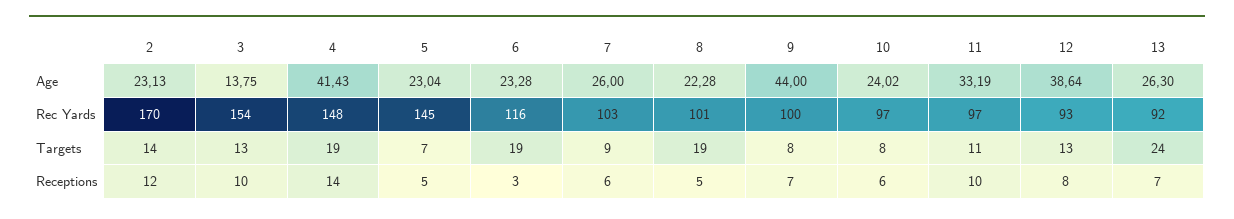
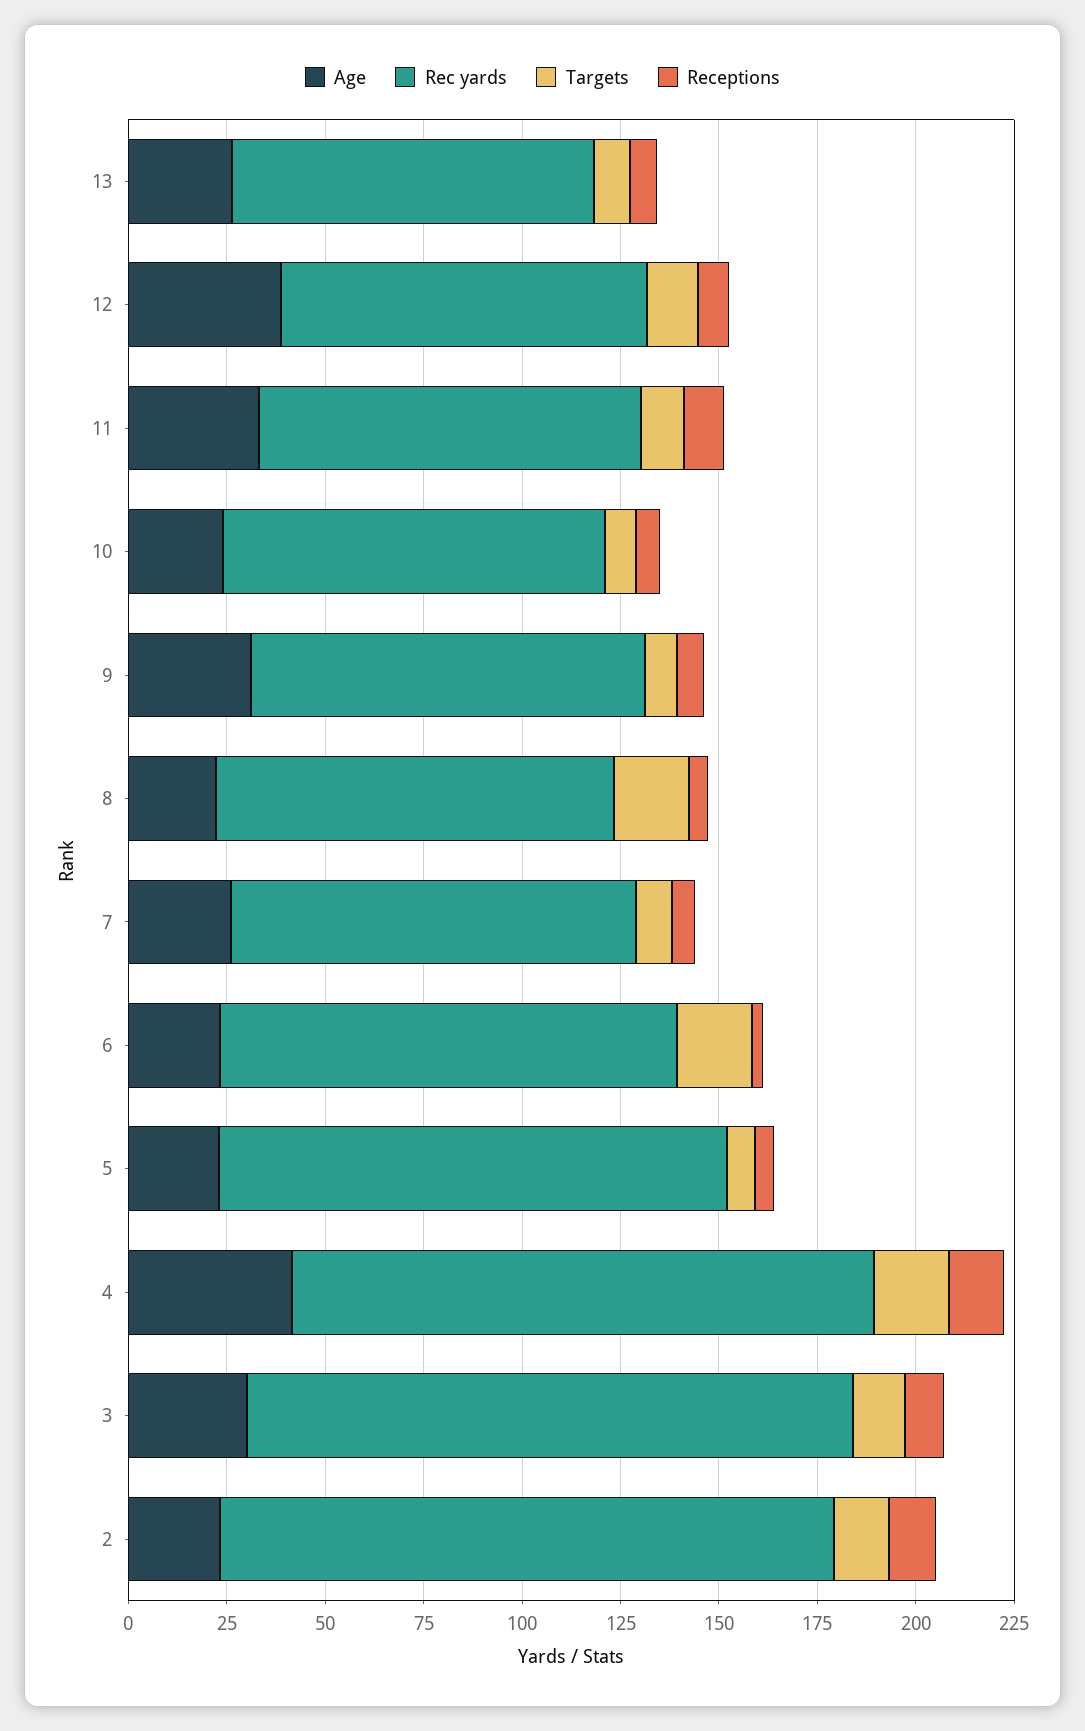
Age, 3: 13.75 -> 30
Age, 9: 44 -> 30
Rec Yards, 2: 170 -> 155
Rec Yards, 5: 145 -> 130
Targets, 13: 24 -> 10

